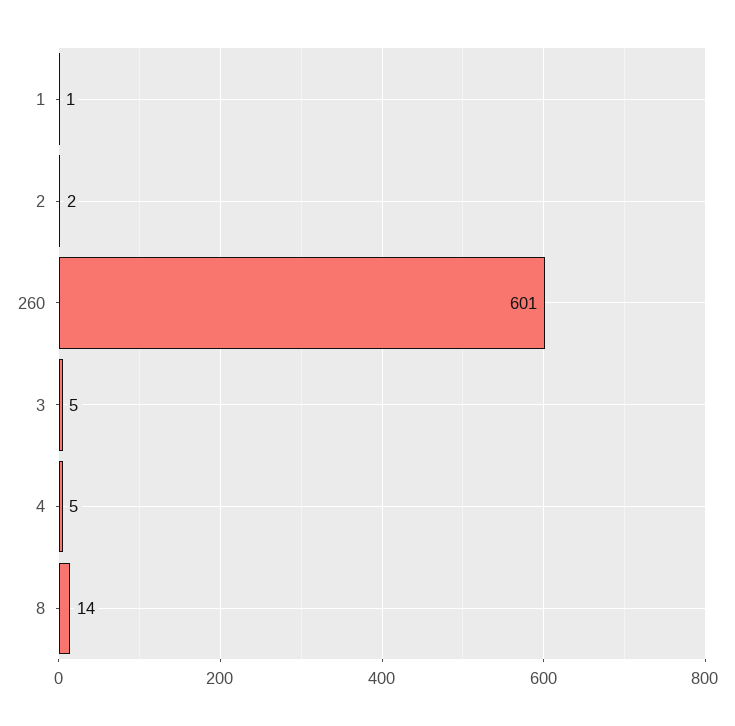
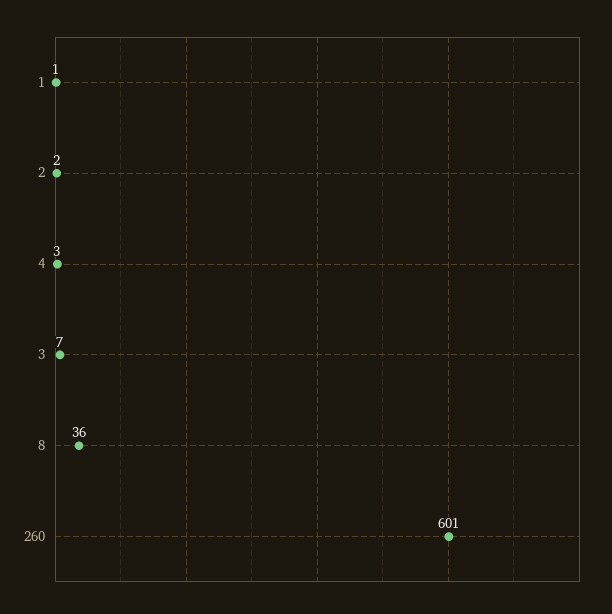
3: 5 -> 7
4: 5 -> 3
8: 14 -> 36

